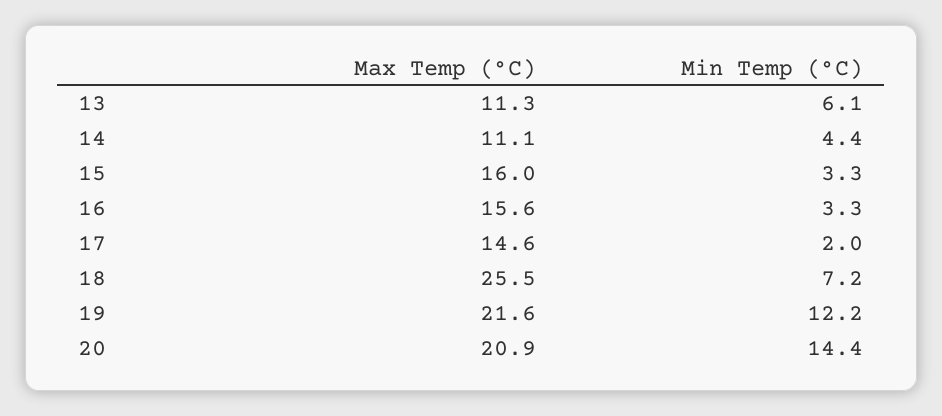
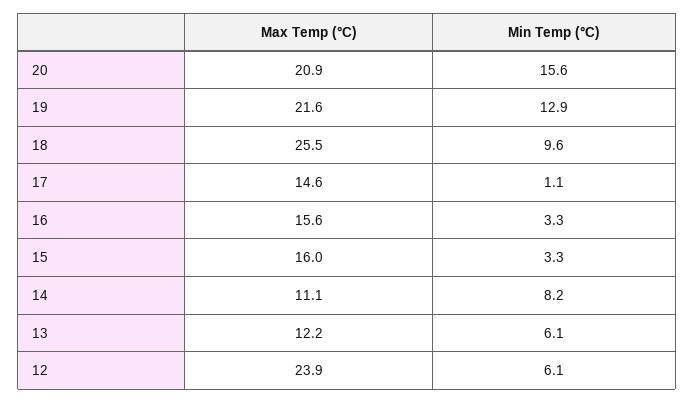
Max Temp (°C), 13: 11.3 -> 12.2
Min Temp (°C), 14: 4.4 -> 8.2
Min Temp (°C), 17: 2 -> 1.1
Min Temp (°C), 18: 7.2 -> 9.6
Min Temp (°C), 19: 12.2 -> 12.9
Min Temp (°C), 20: 14.4 -> 15.6
Max Temp (°C), 12: none -> 23.9
Min Temp (°C), 12: none -> 6.1

